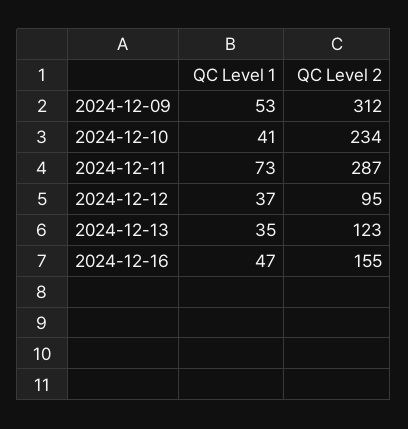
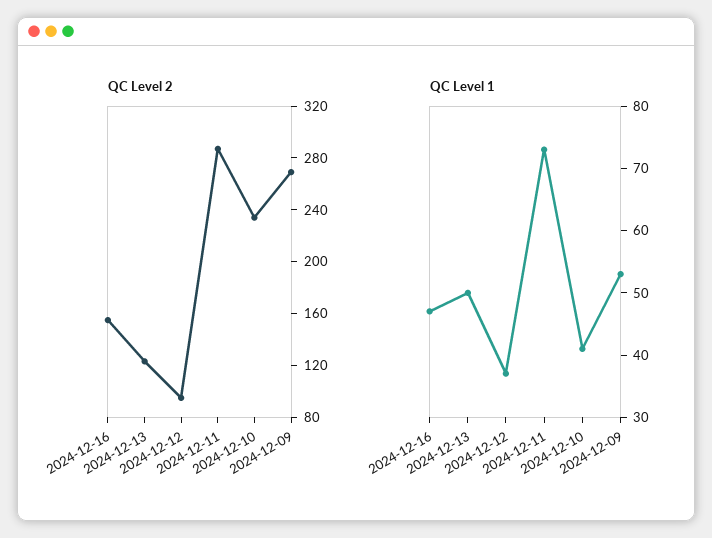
QC Level 2, 2024-12-09: 312 -> 270
QC Level 1, 2024-12-13: 35 -> 50

